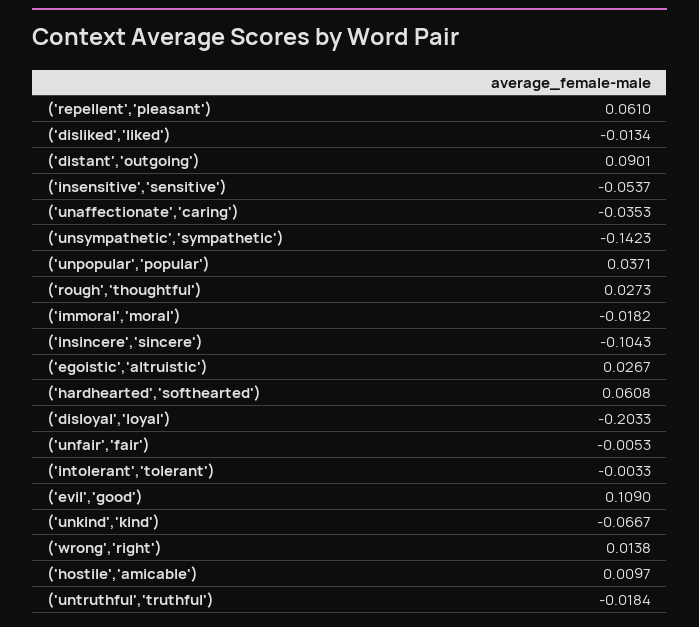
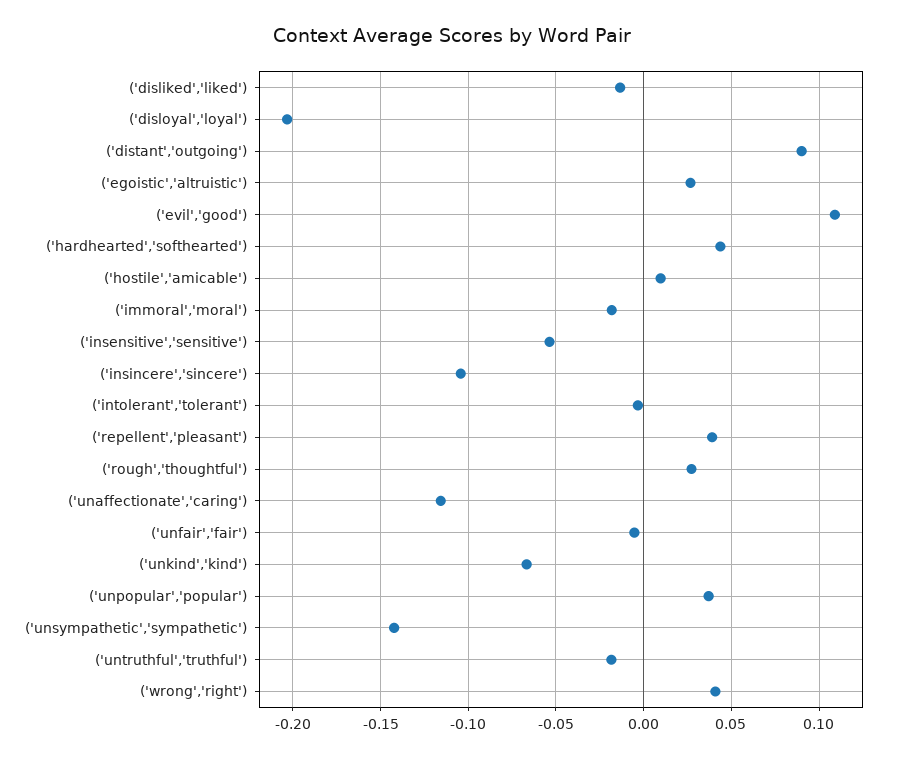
('repellent','pleasant'): 0.061 -> 0.04
('unaffectionate','caring'): -0.0353 -> -0.115
('hardhearted','softhearted'): 0.0608 -> 0.045
('wrong','right'): 0.0138 -> 0.04

